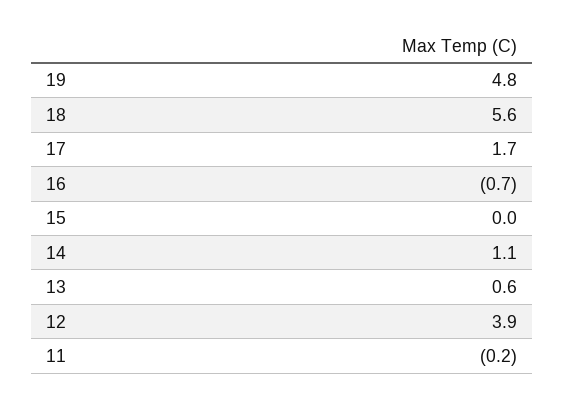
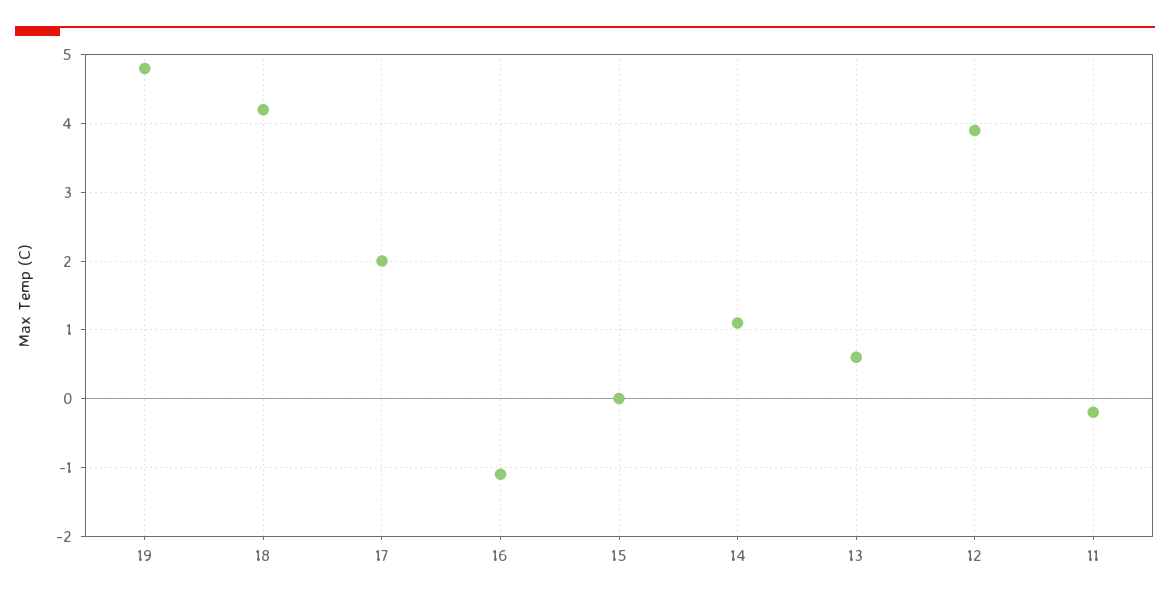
18: 5.6 -> 4.2
17: 1.7 -> 2
16: -0.7 -> -1.1

